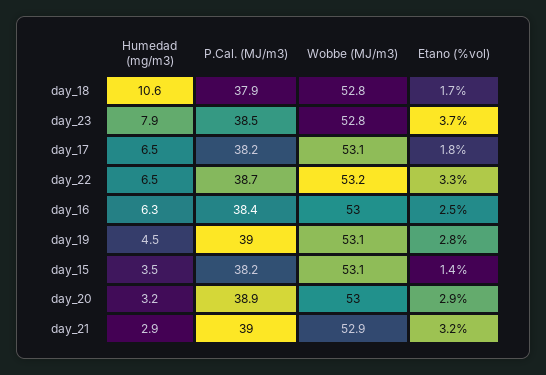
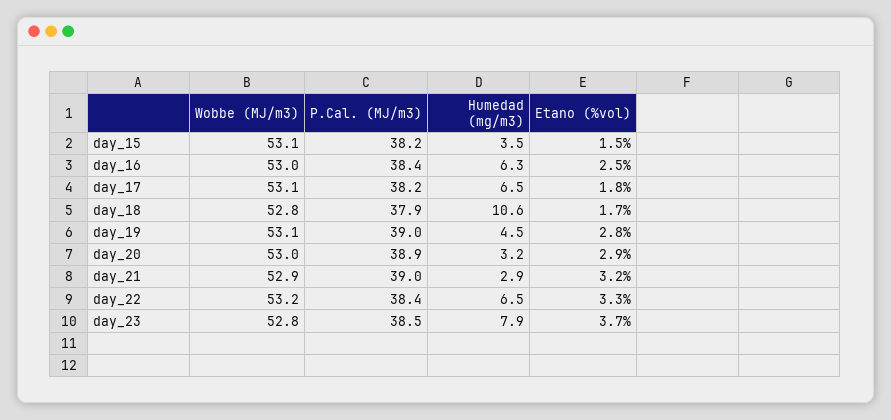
P.Cal. (MJ/m3), day_22: 38.7 -> 38.4
Etano (%vol), day_15: 1.4 -> 1.5

